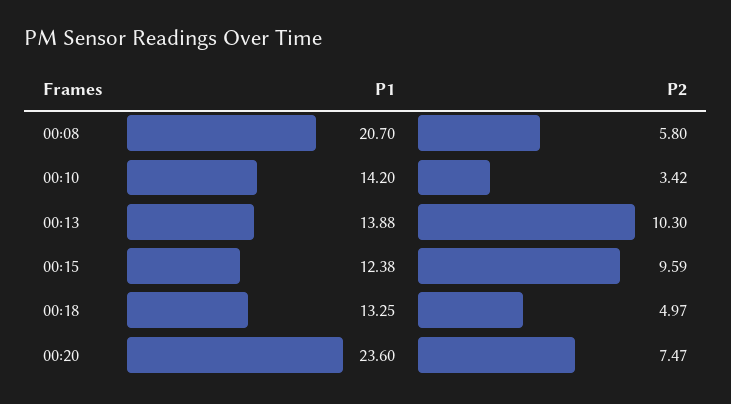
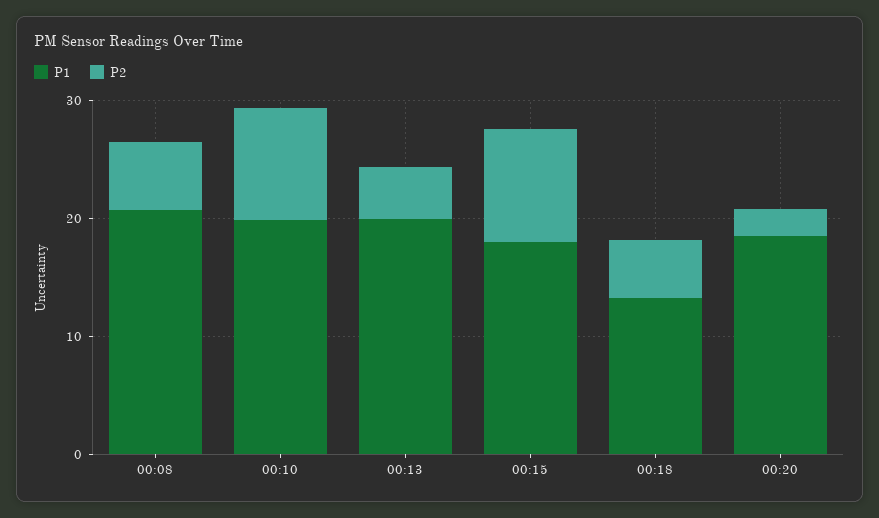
P1, 00:10: 14.2 -> 20
P2, 00:10: 3.42 -> 10
P1, 00:13: 13.88 -> 20
P2, 00:13: 10.3 -> 4
P1, 00:15: 12.38 -> 18
P1, 00:20: 23.6 -> 18
P2, 00:20: 7.47 -> 2

